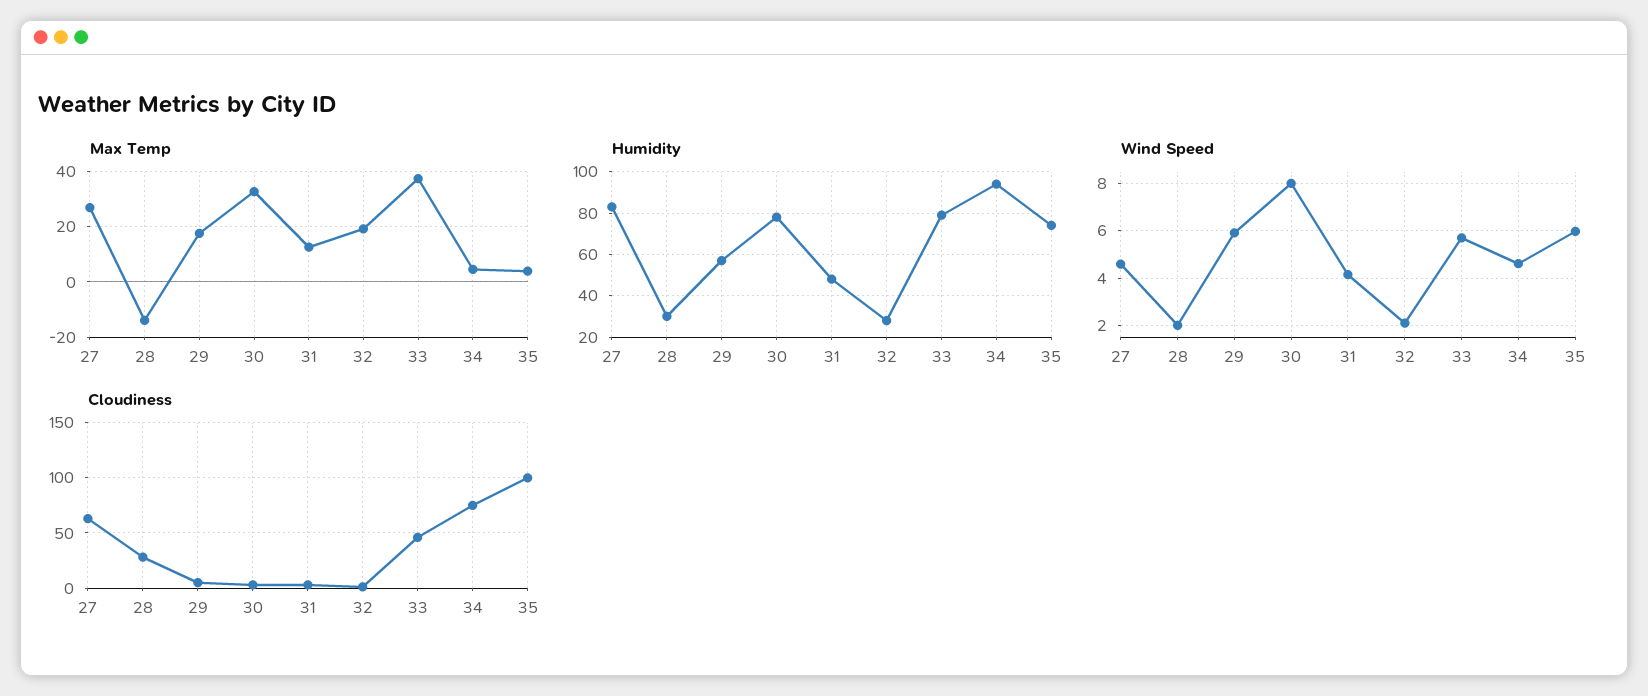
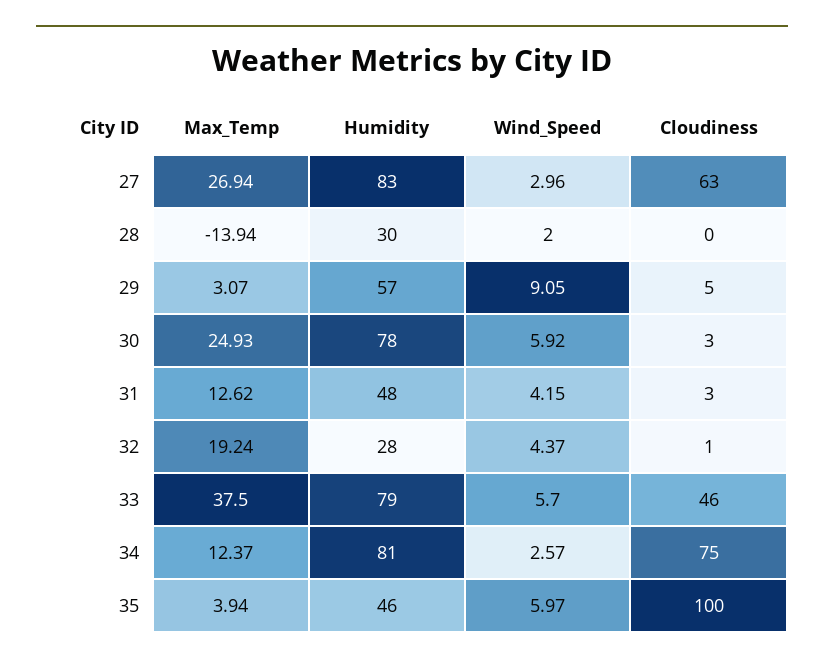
Max Temp, 29: 17.5 -> 3.07
Max Temp, 30: 32.5 -> 24.93
Max Temp, 34: 5 -> 12.37
Humidity, 34: 95 -> 81
Humidity, 35: 75 -> 46
Wind Speed, 27: 4.5 -> 2.96
Wind Speed, 29: 6 -> 9.05
Wind Speed, 30: 8 -> 5.92
Wind Speed, 32: 2 -> 4.37
Wind Speed, 34: 4.5 -> 2.57
Cloudiness, 28: 30 -> 0

